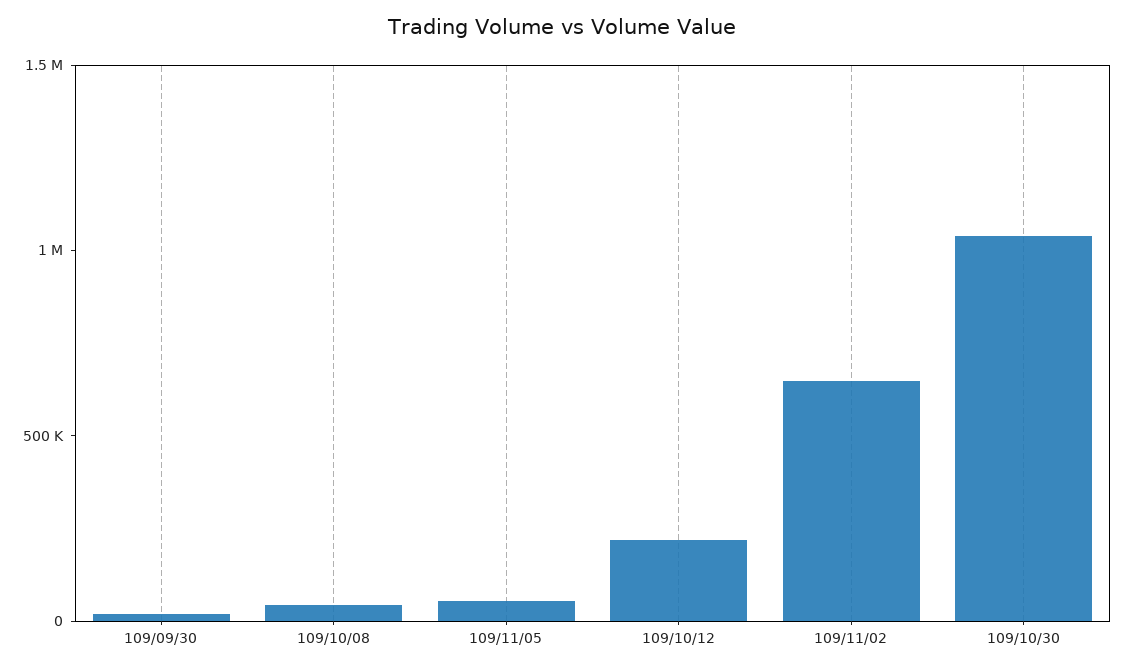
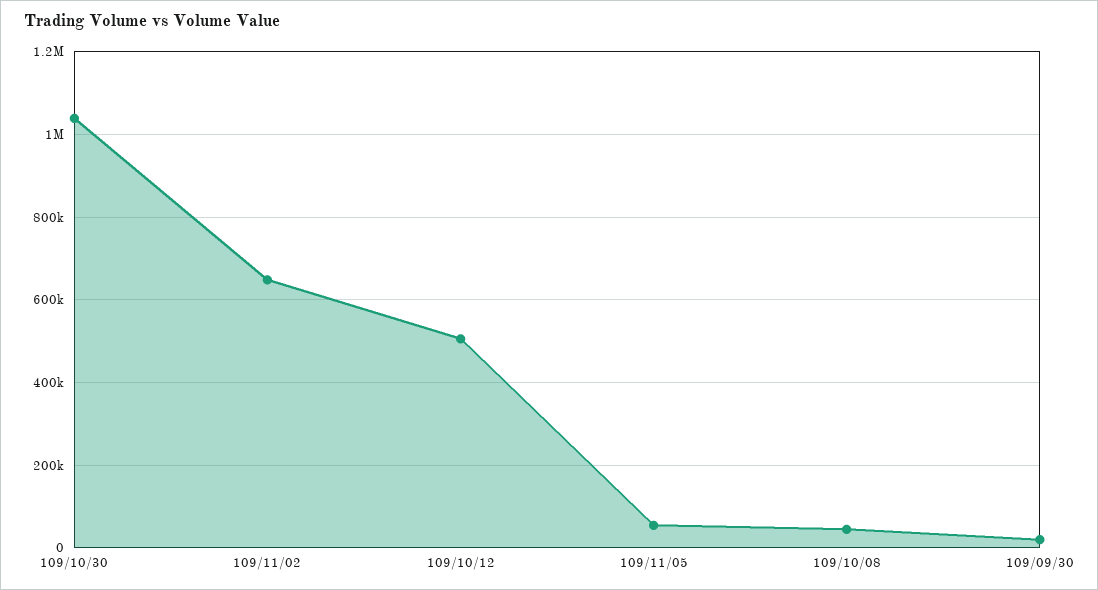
109/10/12: 200000 -> 500000

